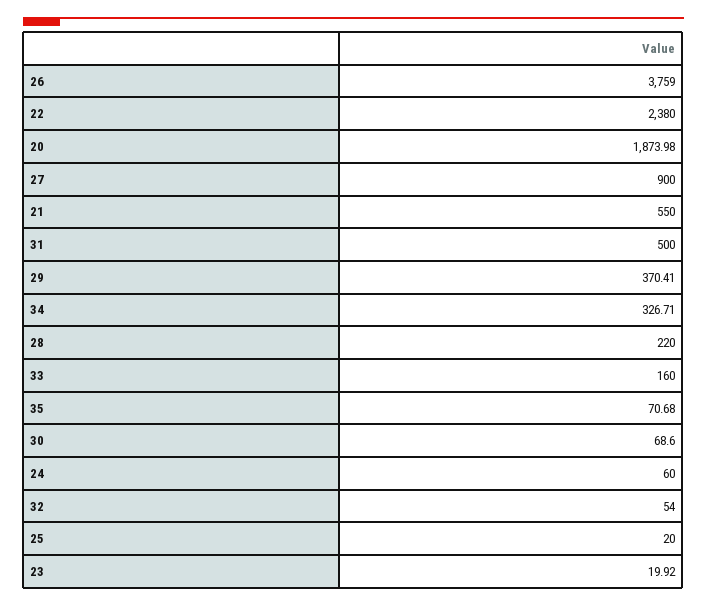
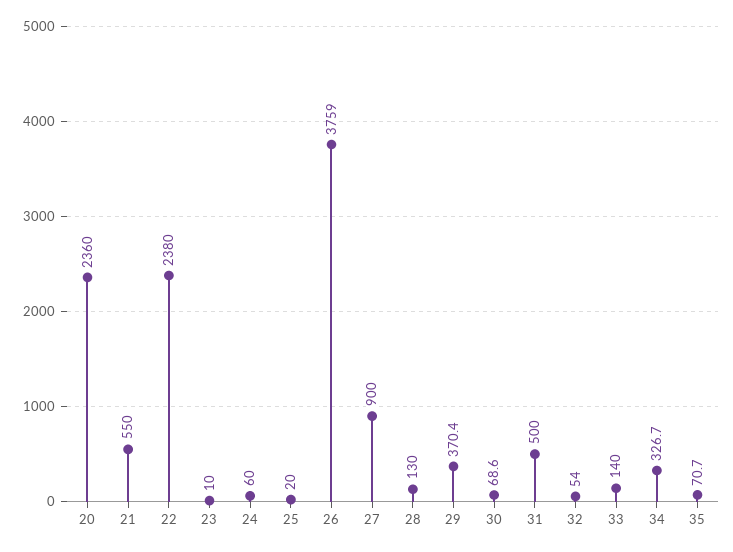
20: 1873.98 -> 2360
28: 220 -> 130
33: 160 -> 140
23: 19.92 -> 10

